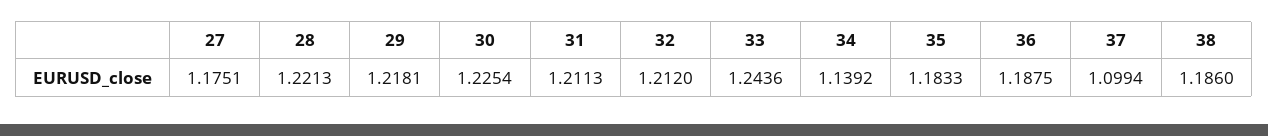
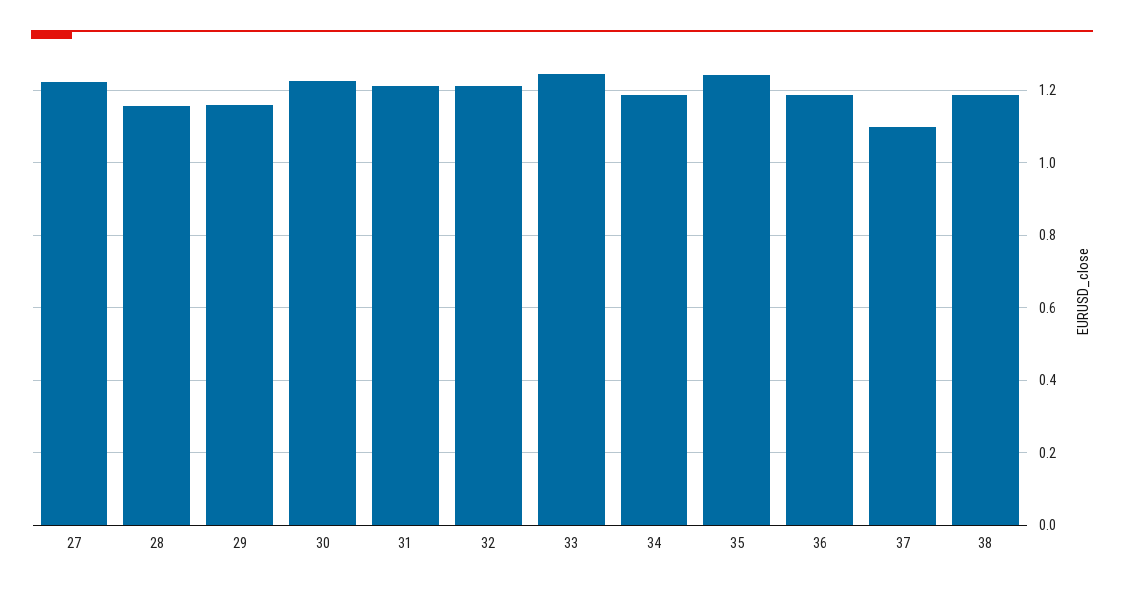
27: 1.1751 -> 1.22
28: 1.2213 -> 1.16
29: 1.2181 -> 1.16
34: 1.1392 -> 1.18
35: 1.1833 -> 1.24

